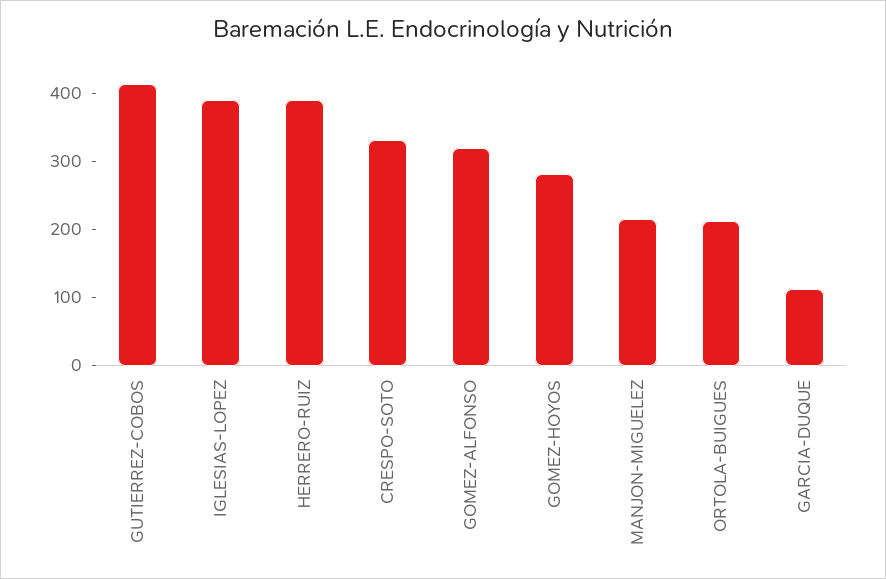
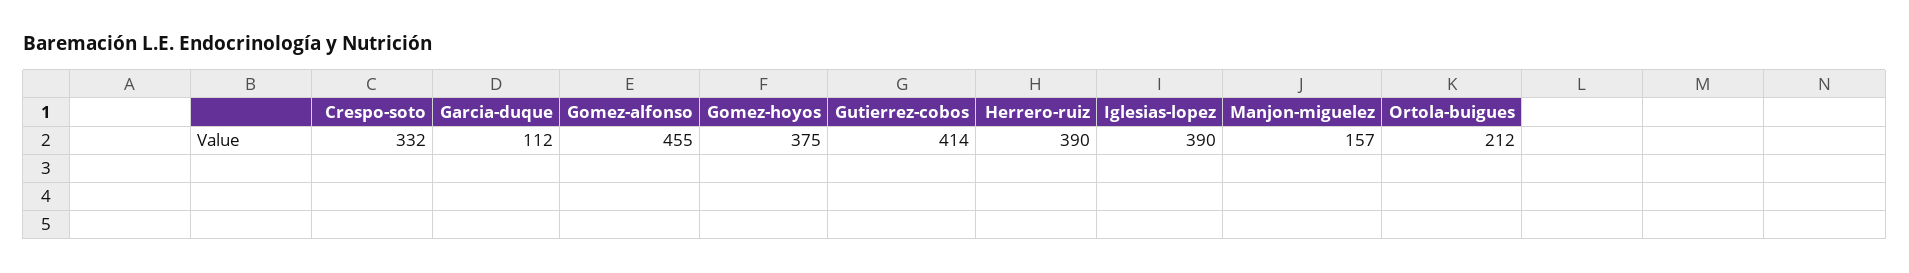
GOMEZ-ALFONSO: 320 -> 455
GOMEZ-HOYOS: 280 -> 375
MANJON-MIGUELEZ: 220 -> 157

